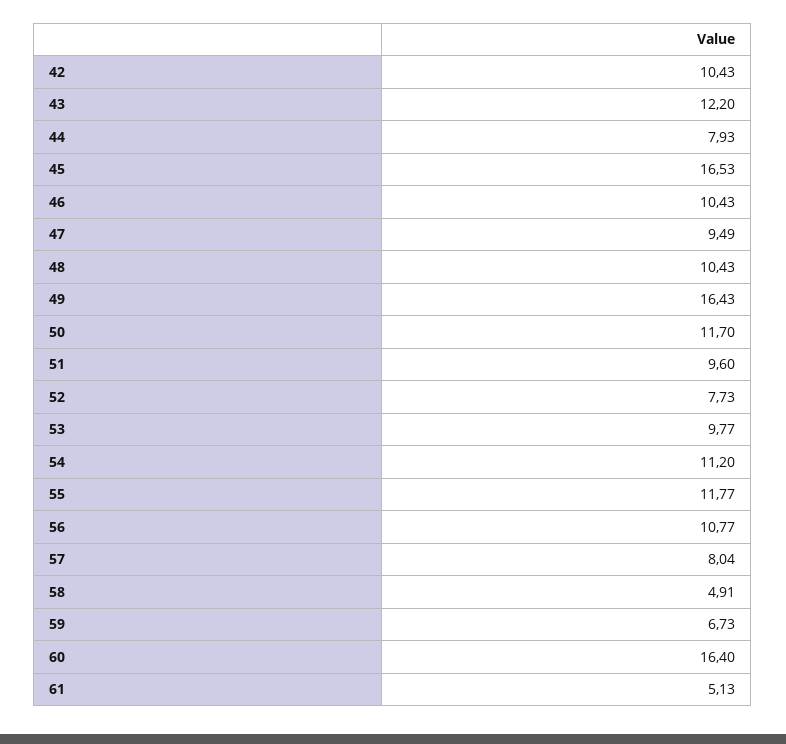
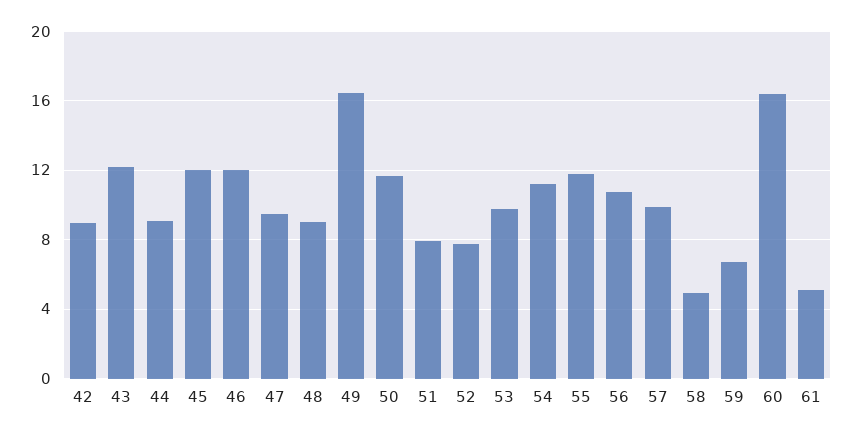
42: 10.43 -> 9
44: 7.93 -> 9
45: 16.53 -> 12
46: 10.43 -> 12
48: 10.43 -> 9
51: 9.6 -> 8
57: 8.04 -> 10

